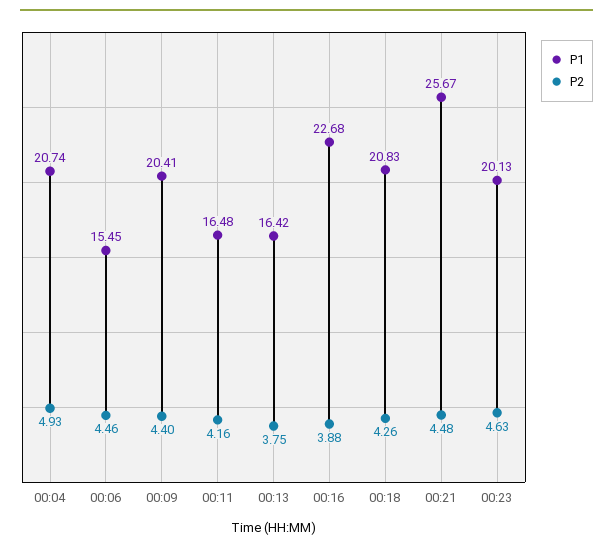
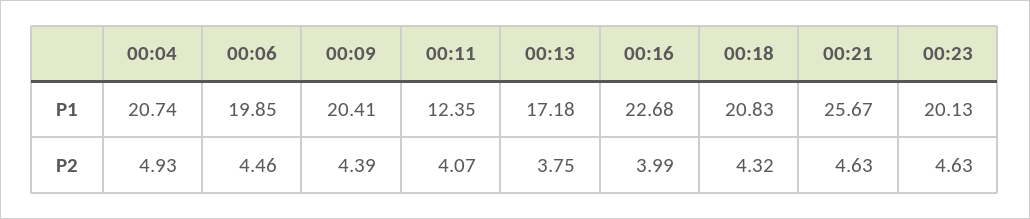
P1, 00:06: 15.45 -> 19.85
P2, 00:09: 4.4 -> 4.39
P1, 00:11: 16.48 -> 12.35
P2, 00:11: 4.16 -> 4.07
P1, 00:13: 16.42 -> 17.18
P2, 00:16: 3.88 -> 3.99
P2, 00:18: 4.26 -> 4.32
P2, 00:21: 4.48 -> 4.63

